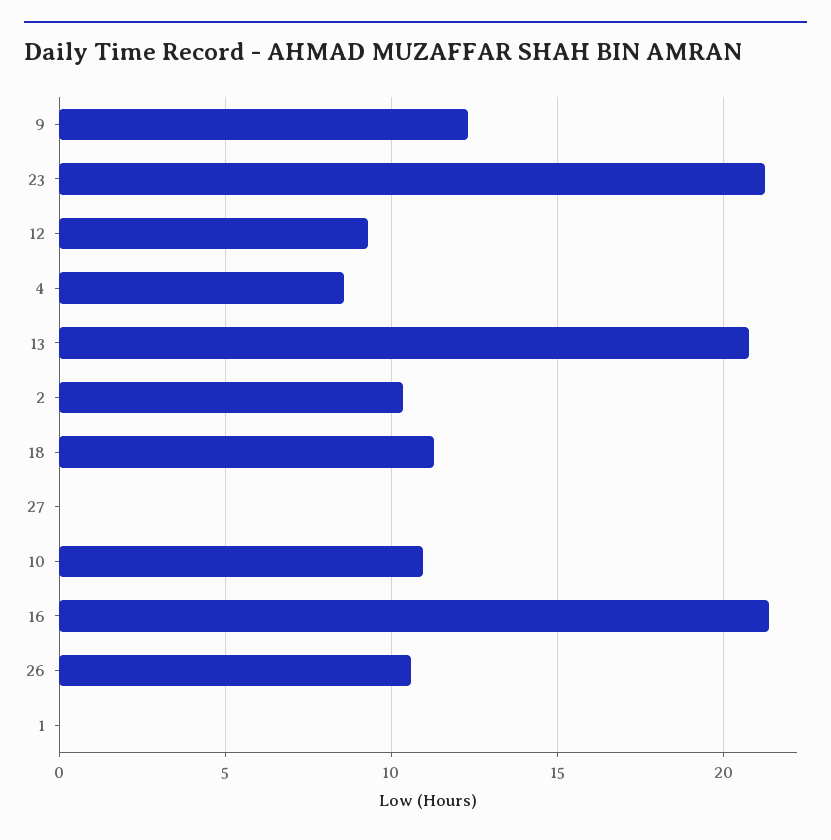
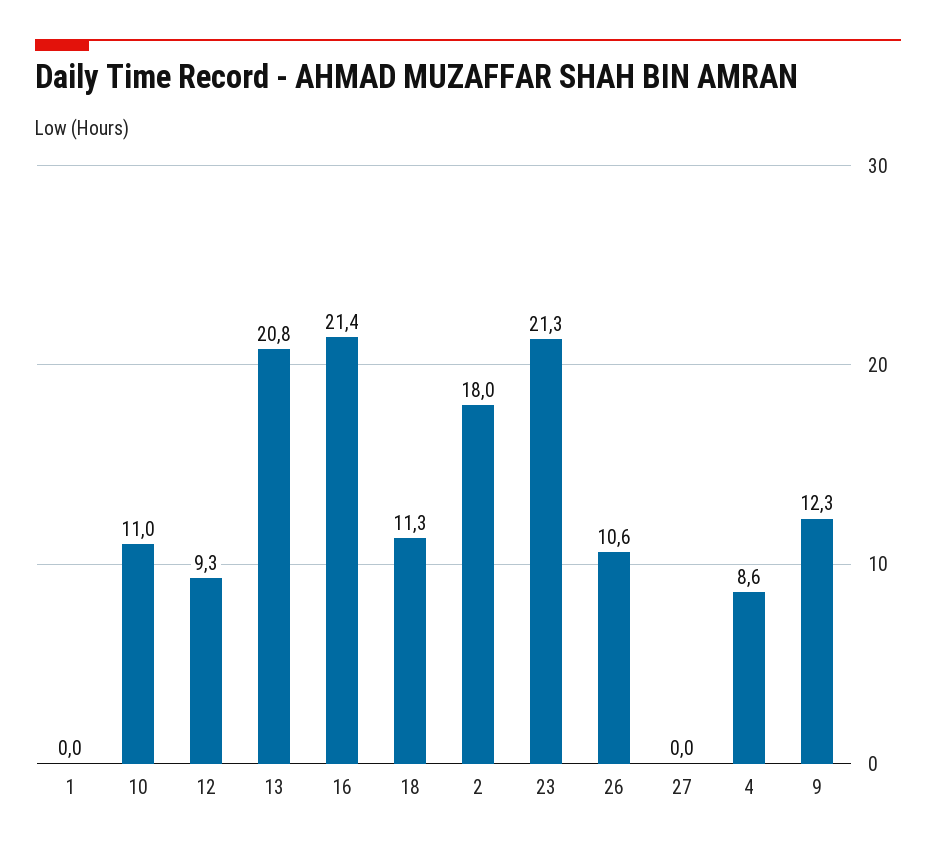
2: 10.5 -> 18

